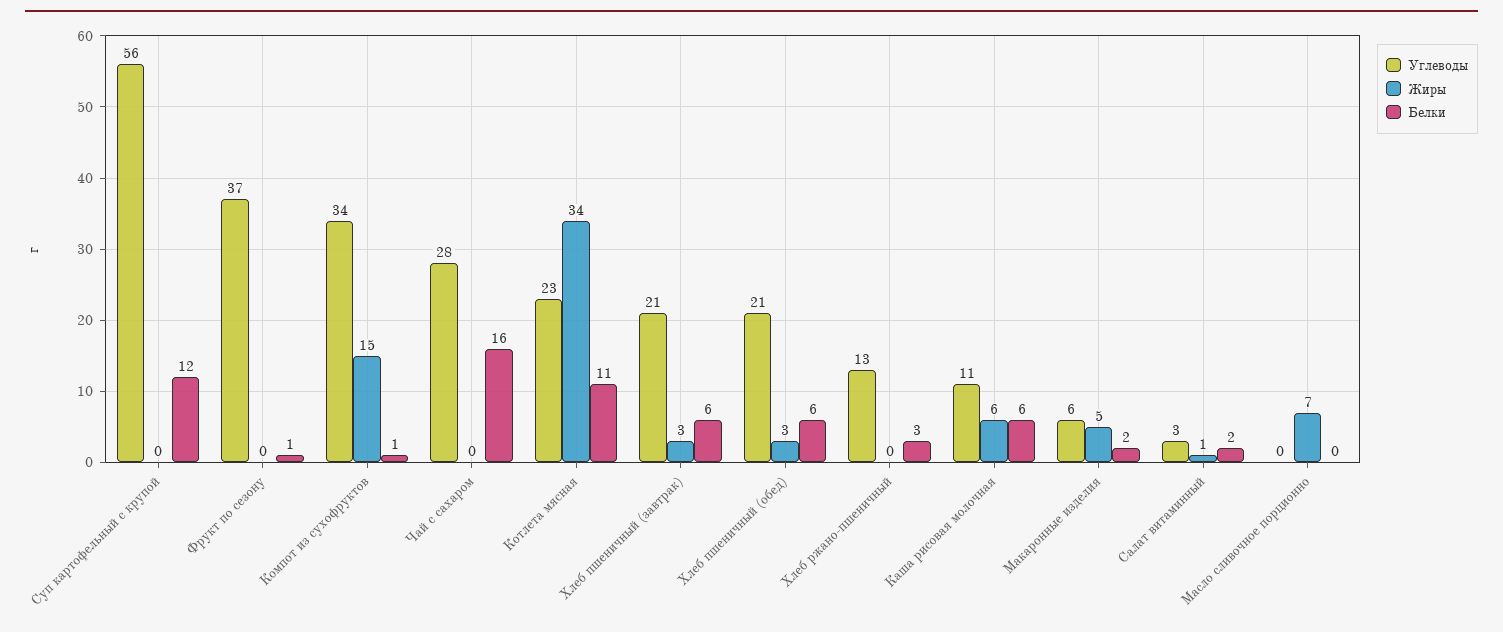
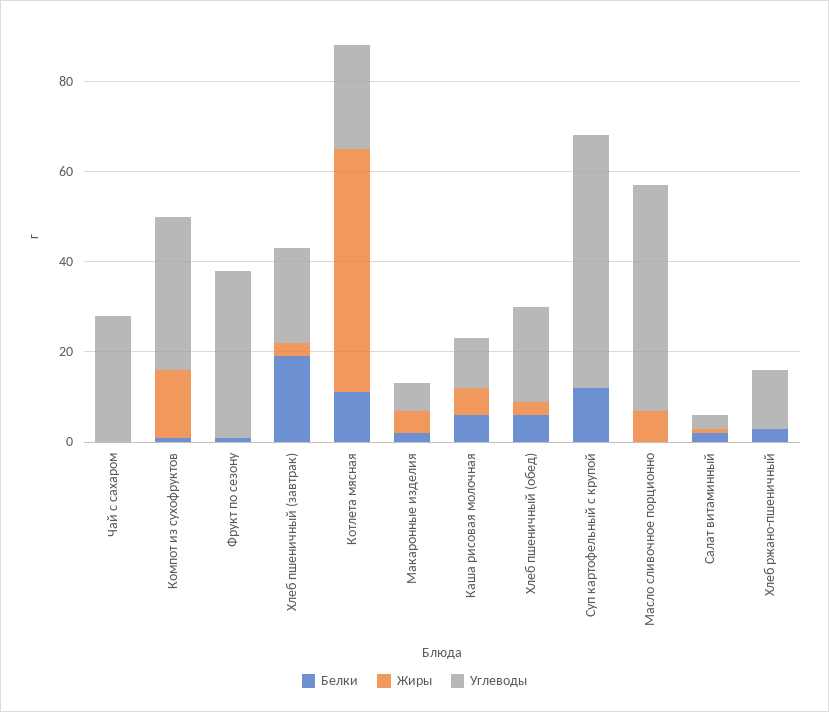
Белки, Чай с сахаром: 16 -> 0
Жиры, Котлета мясная: 34 -> 55
Белки, Хлеб пшеничный (завтрак): 6 -> 20
Углеводы, Масло сливочное порционно: 0 -> 50

